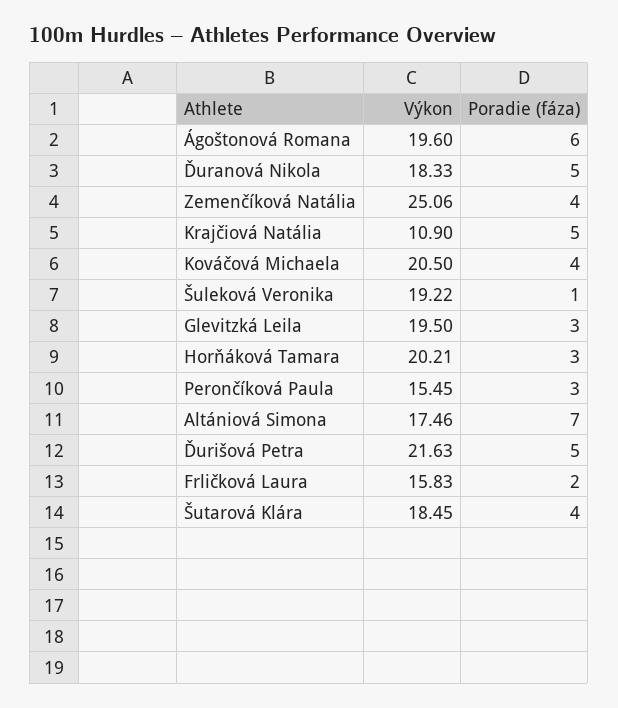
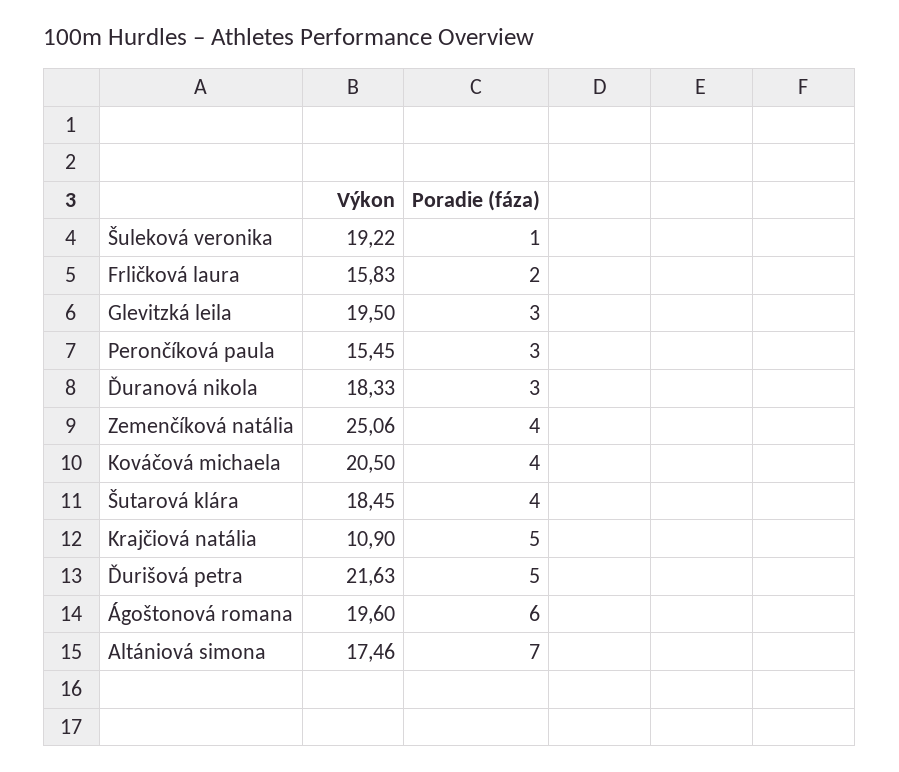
Poradie (fáza), Ďuranová Nikola: 5 -> 3
Výkon, Horňáková Tamara: 20.21 -> none
Poradie (fáza), Horňáková Tamara: 3 -> none

